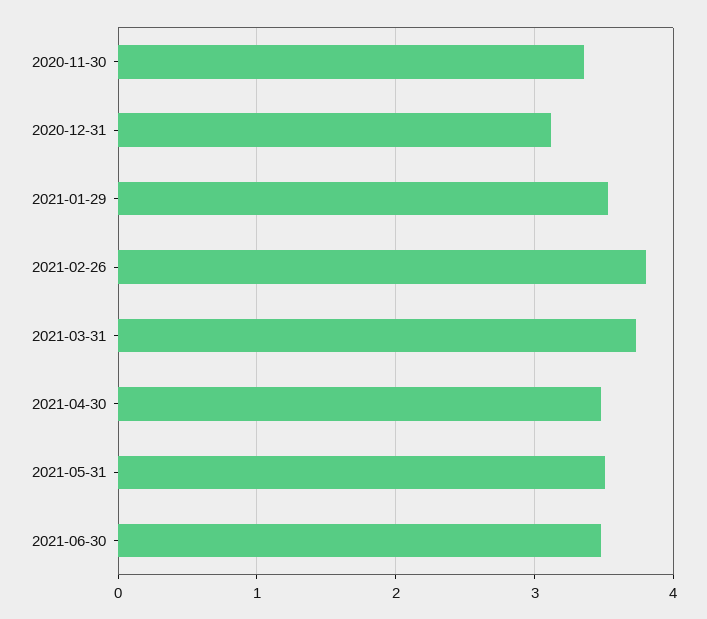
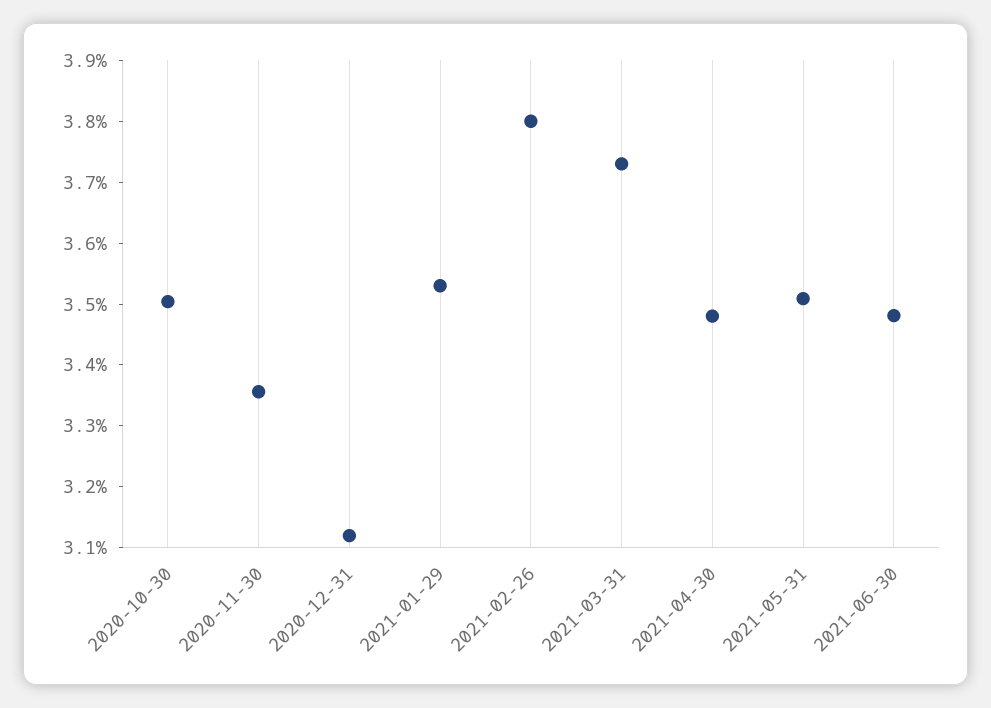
2020-10-30: none -> 3.5

